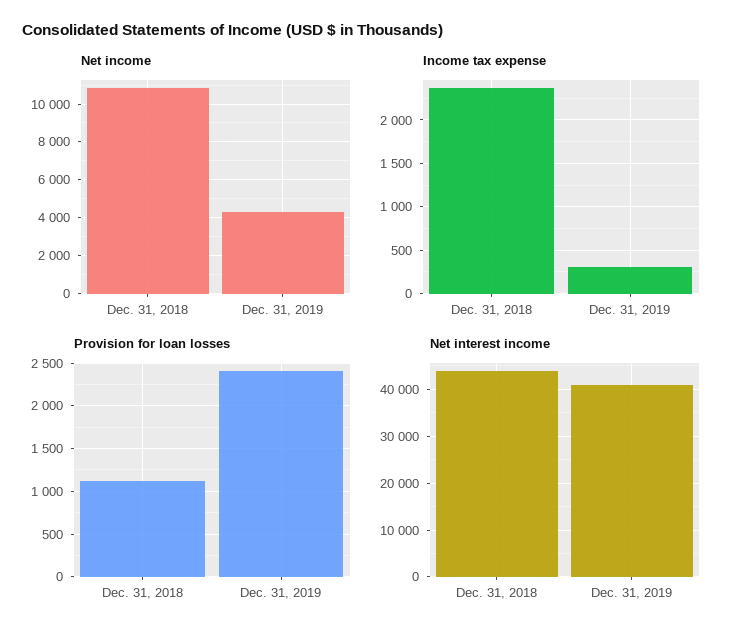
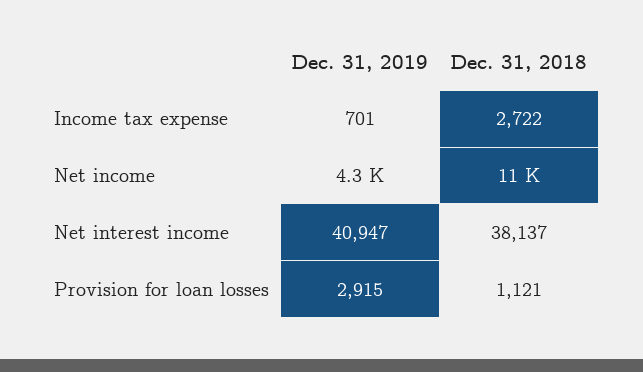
Income tax expense, Dec. 31, 2018: 2400 -> 2722
Income tax expense, Dec. 31, 2019: 300 -> 701
Provision for loan losses, Dec. 31, 2019: 2400 -> 2915
Net interest income, Dec. 31, 2018: 44000 -> 38137

